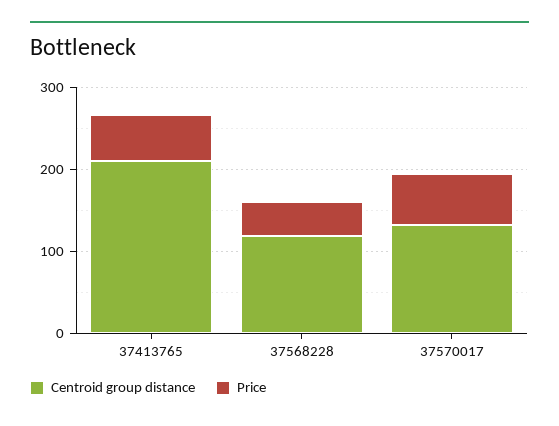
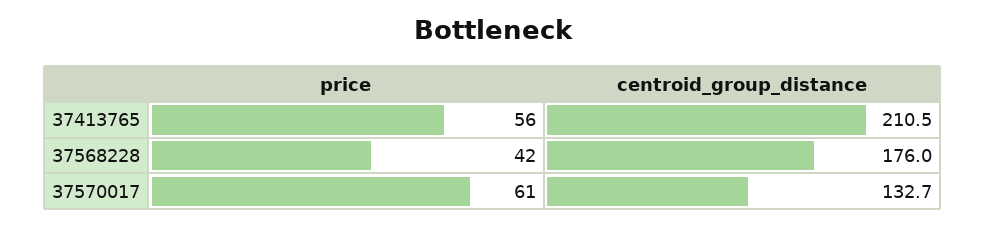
Centroid group distance, 37568228: 120 -> 176

